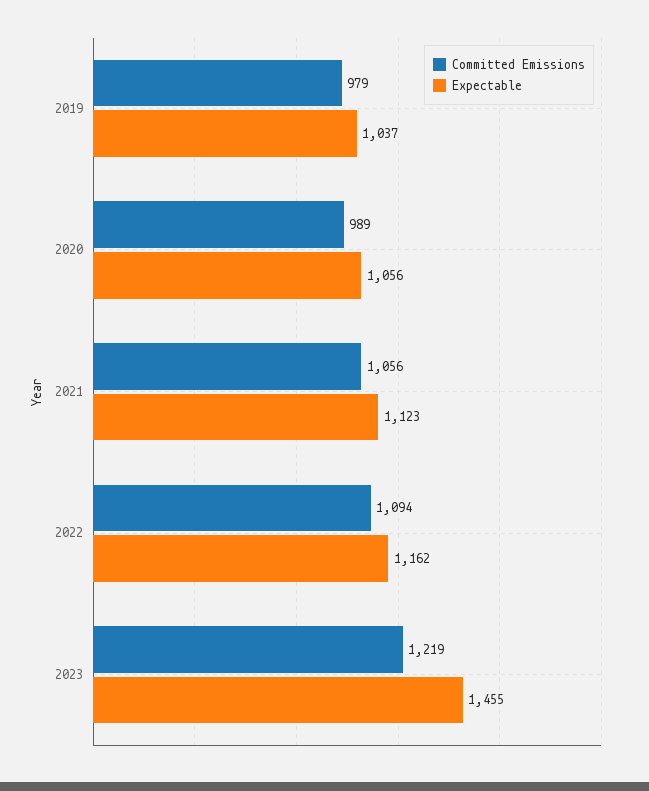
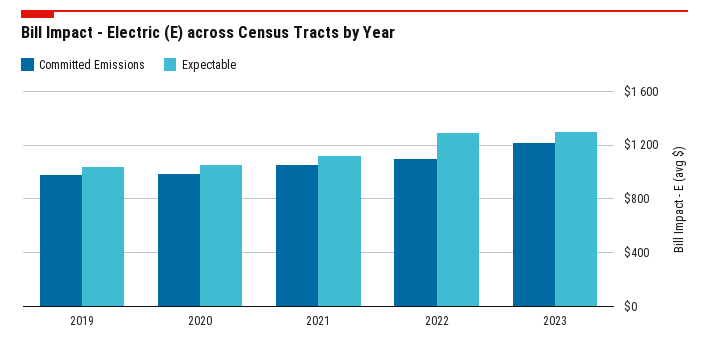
Expectable, 2022: 1162 -> 1300
Expectable, 2023: 1455 -> 1300

